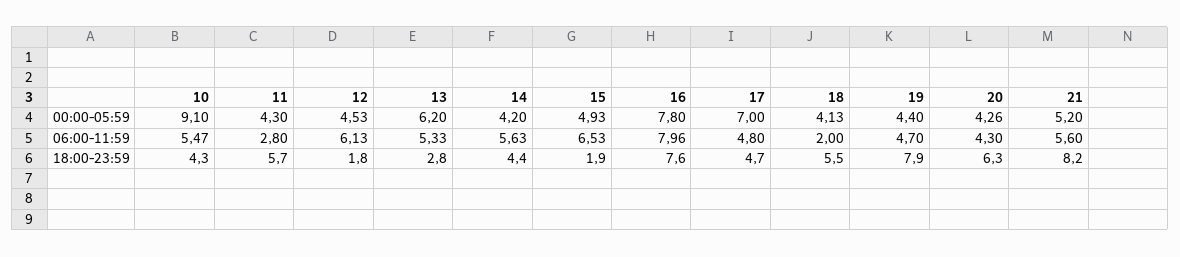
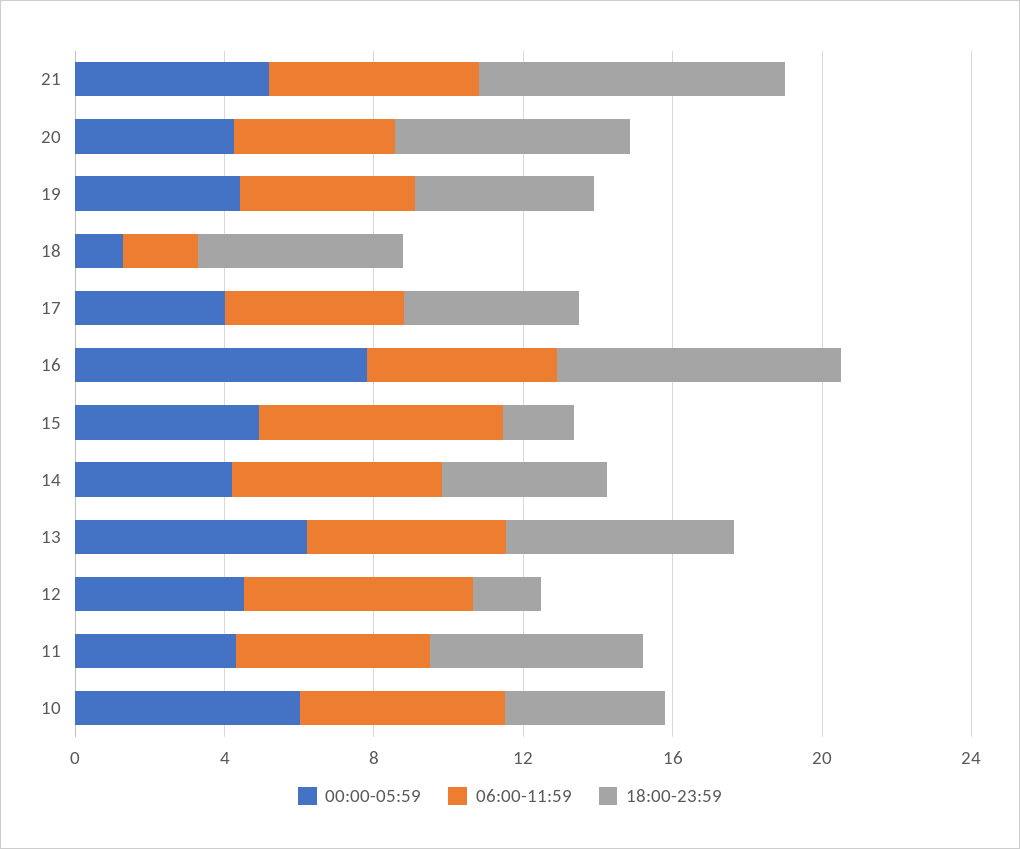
00:00-05:59, 10: 9.1 -> 6
00:00-05:59, 17: 7 -> 4
00:00-05:59, 18: 4.13 -> 1
06:00-11:59, 11: 2.8 -> 5
06:00-11:59, 16: 7.96 -> 5
18:00-23:59, 13: 2.8 -> 6
18:00-23:59, 19: 7.9 -> 5

